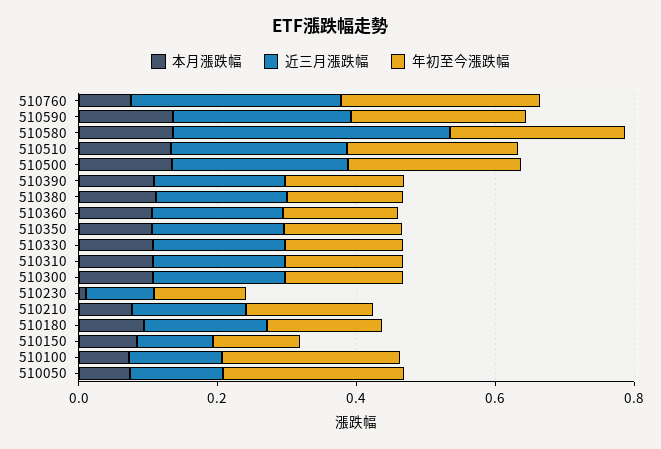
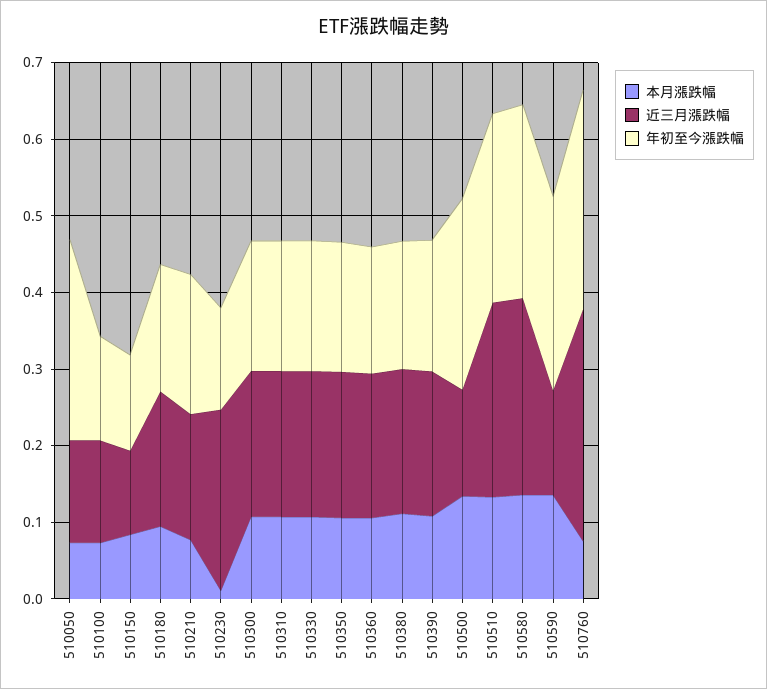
近三月漲跌幅, 510590: 0.25 -> 0.14
近三月漲跌幅, 510580: 0.4 -> 0.26
近三月漲跌幅, 510500: 0.25 -> 0.14
近三月漲跌幅, 510230: 0.1 -> 0.24
年初至今漲跌幅, 510100: 0.25 -> 0.14

